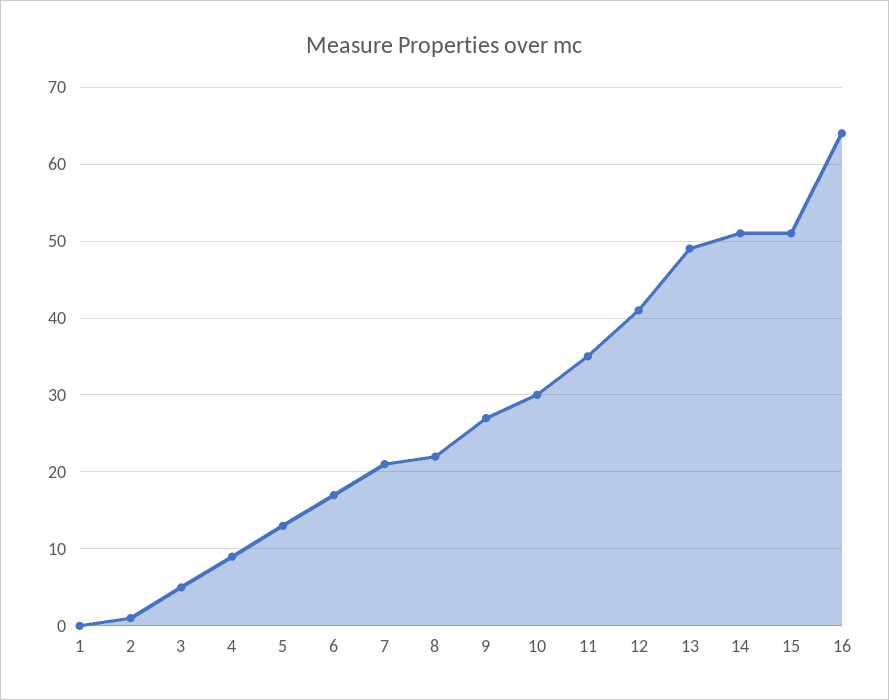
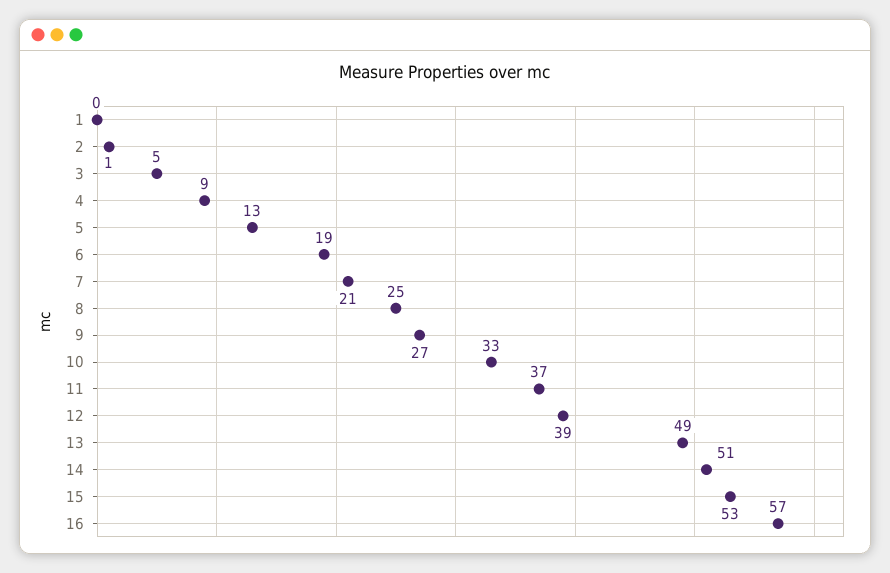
6: 17 -> 19
8: 22 -> 25
10: 30 -> 33
11: 35 -> 37
12: 41 -> 39
15: 51 -> 53
16: 64 -> 57

